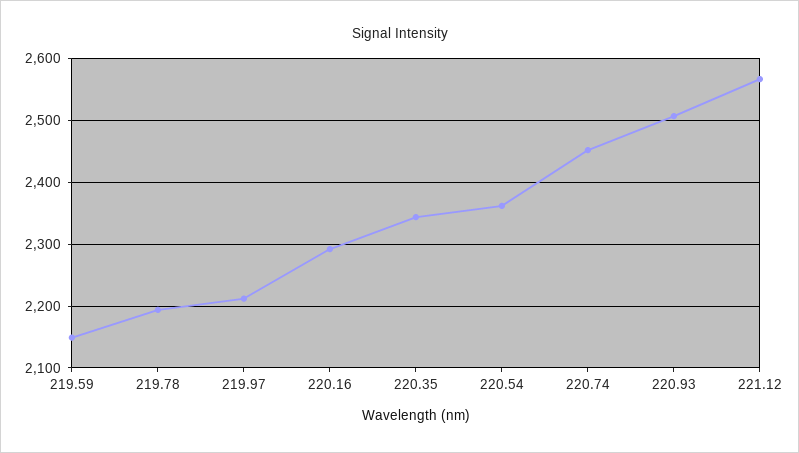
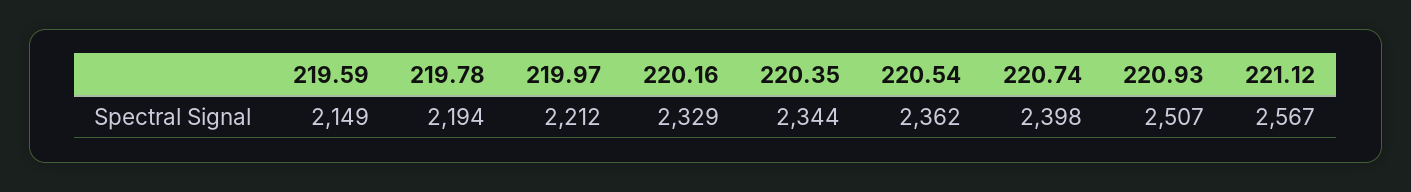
220.16: 2290 -> 2329
220.74: 2450 -> 2398

